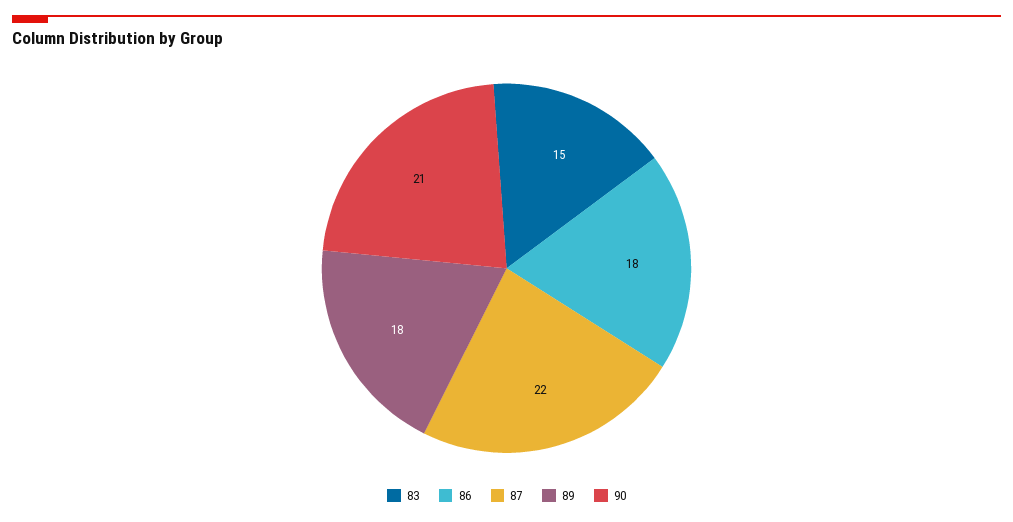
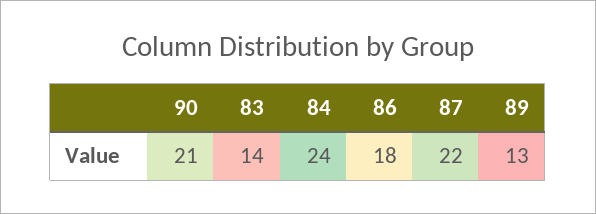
83: 15 -> 14
89: 18 -> 13
84: none -> 24

